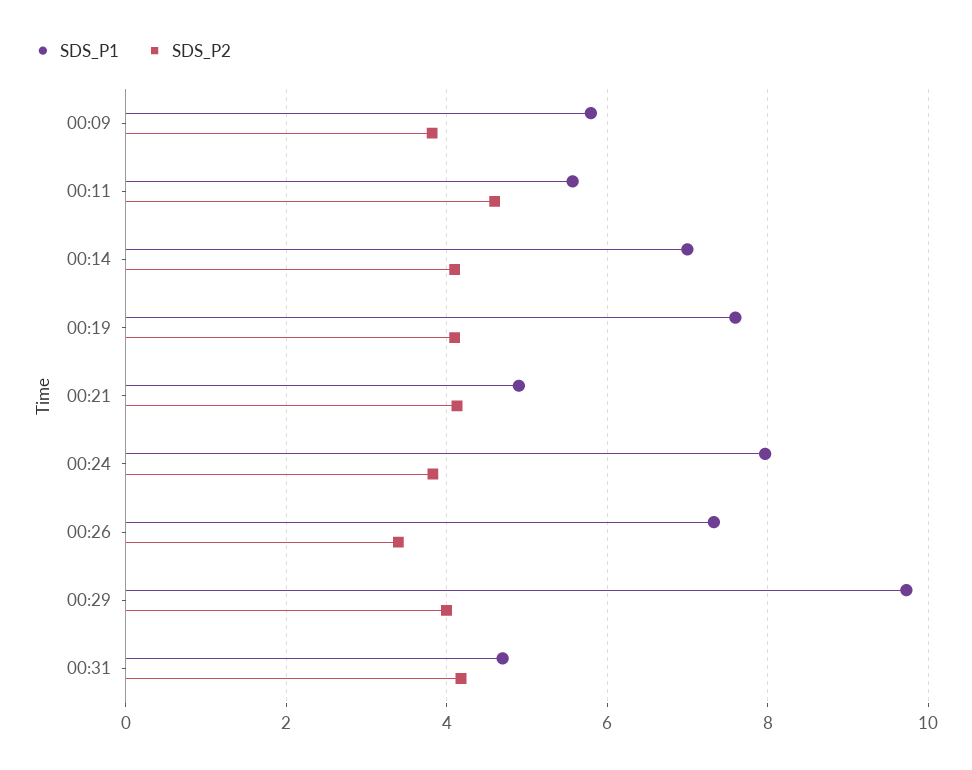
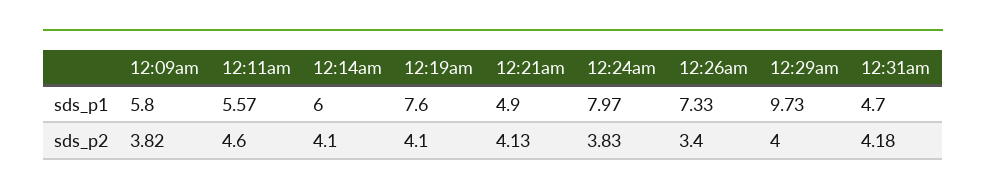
SDS_P1, 00:14: 7 -> 6

